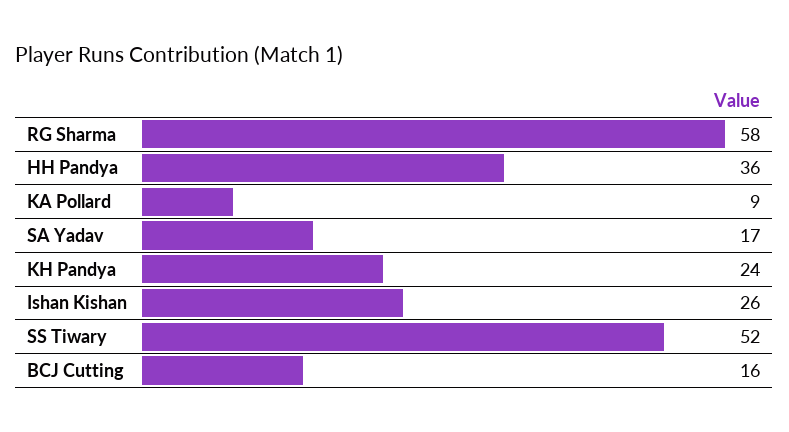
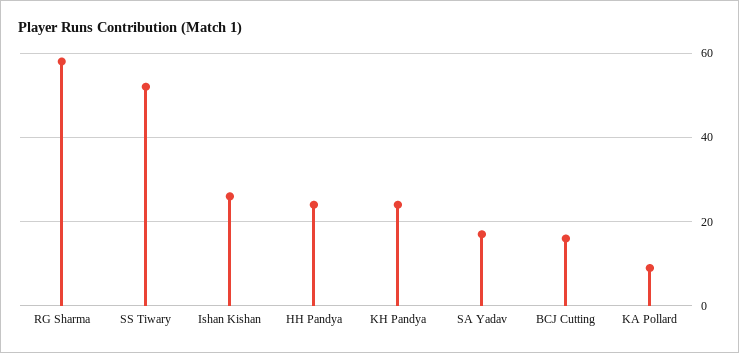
HH Pandya: 36 -> 25

